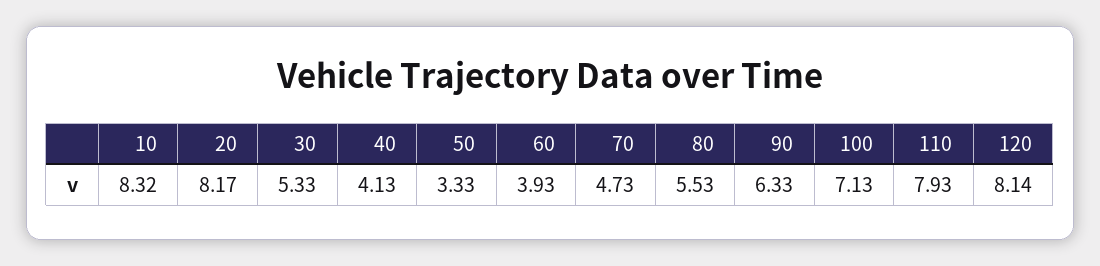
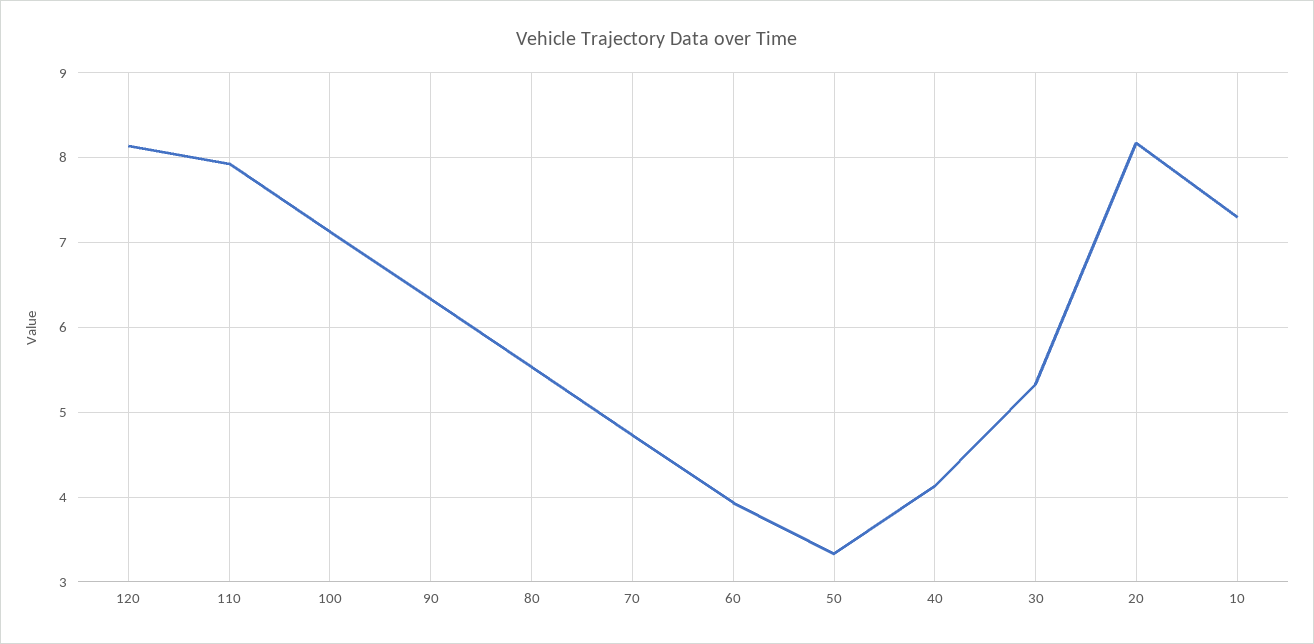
10: 8.32 -> 7.3

